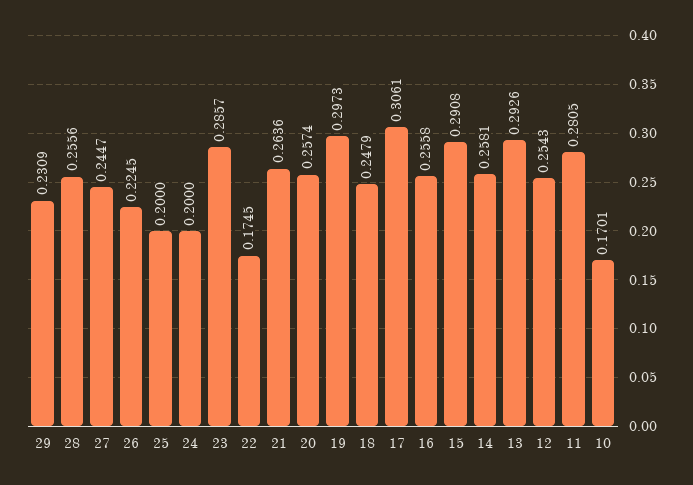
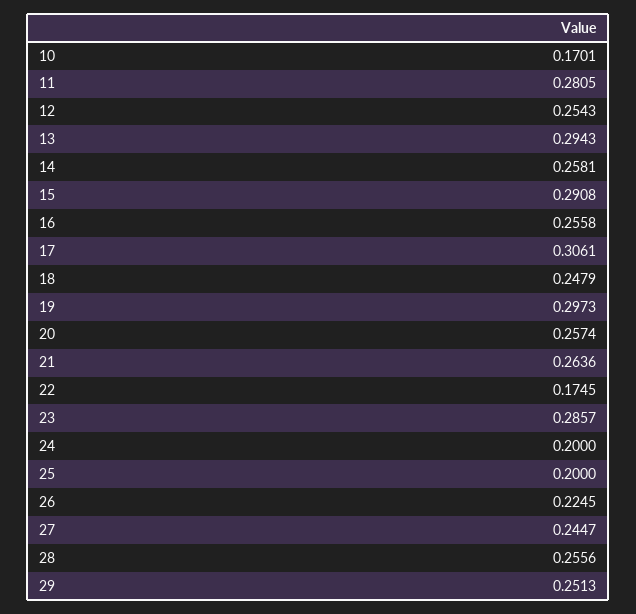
29: 0.2309 -> 0.2513
13: 0.2926 -> 0.2943

